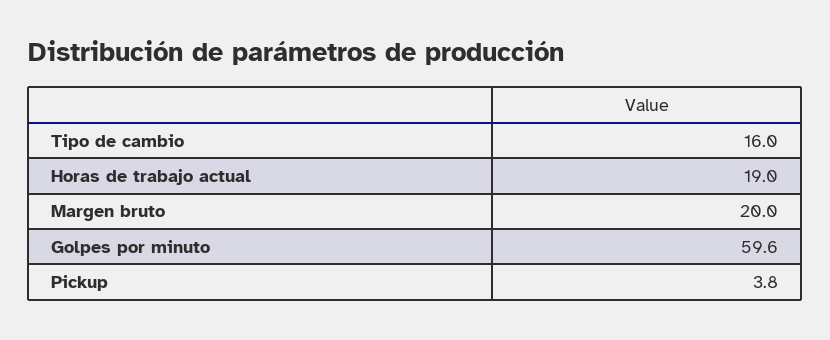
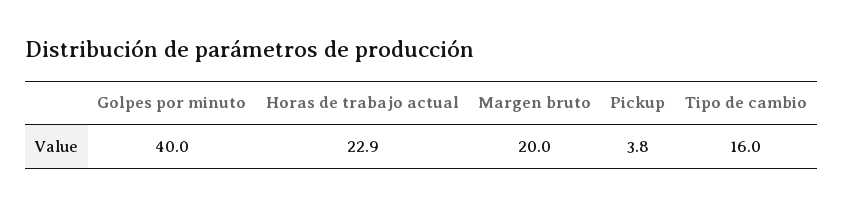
Horas de trabajo actual: 19 -> 22.9
Golpes por minuto: 59.6 -> 40

